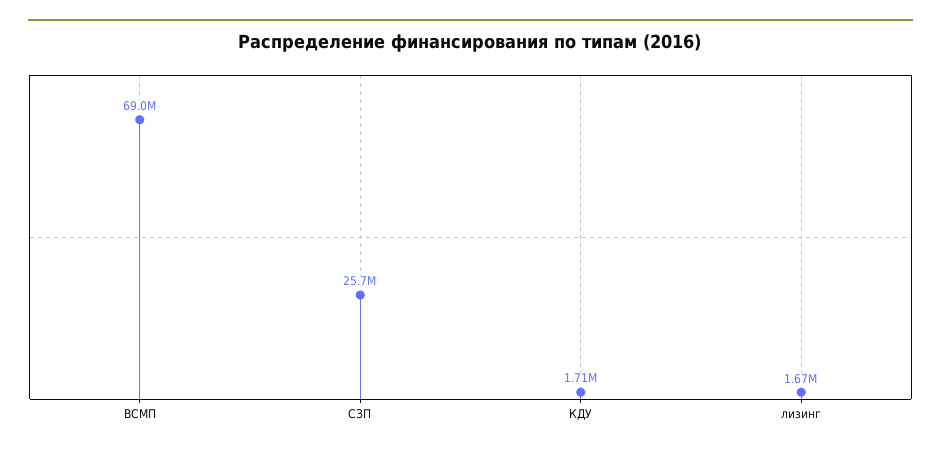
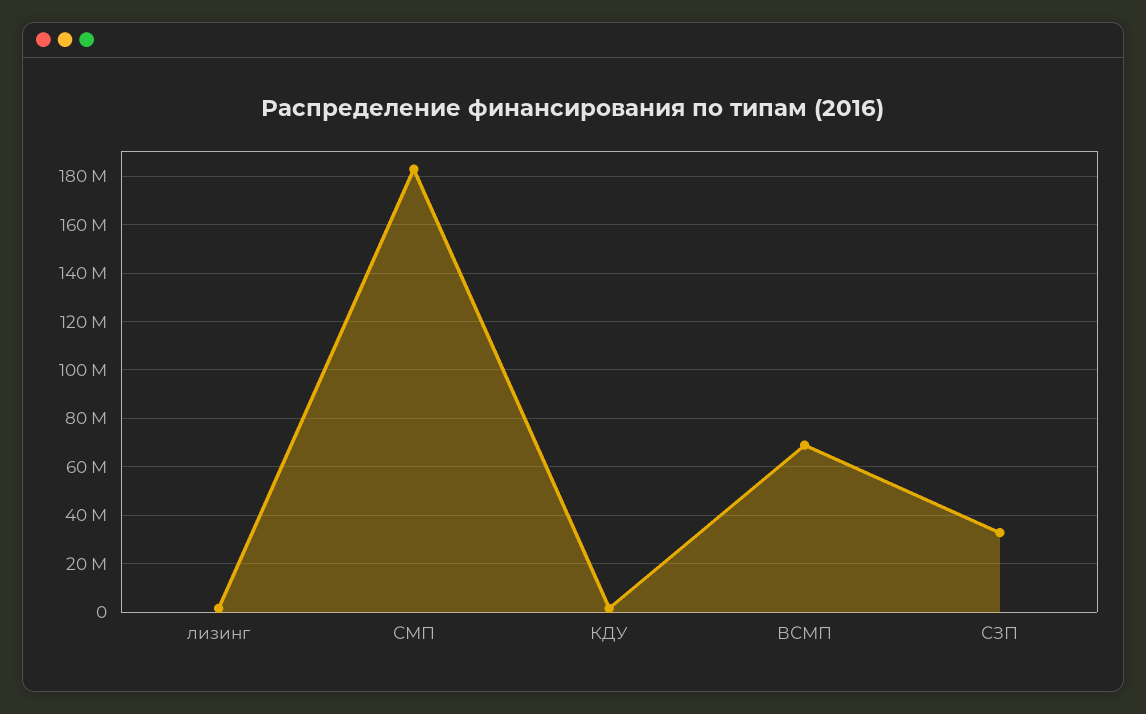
СЗП: 25700000 -> 32500000
СМП: none -> 182500000

